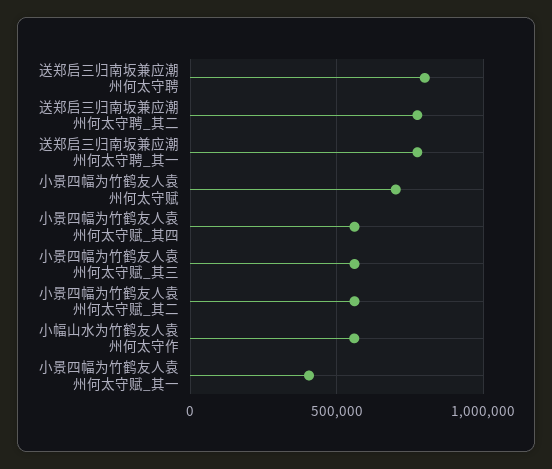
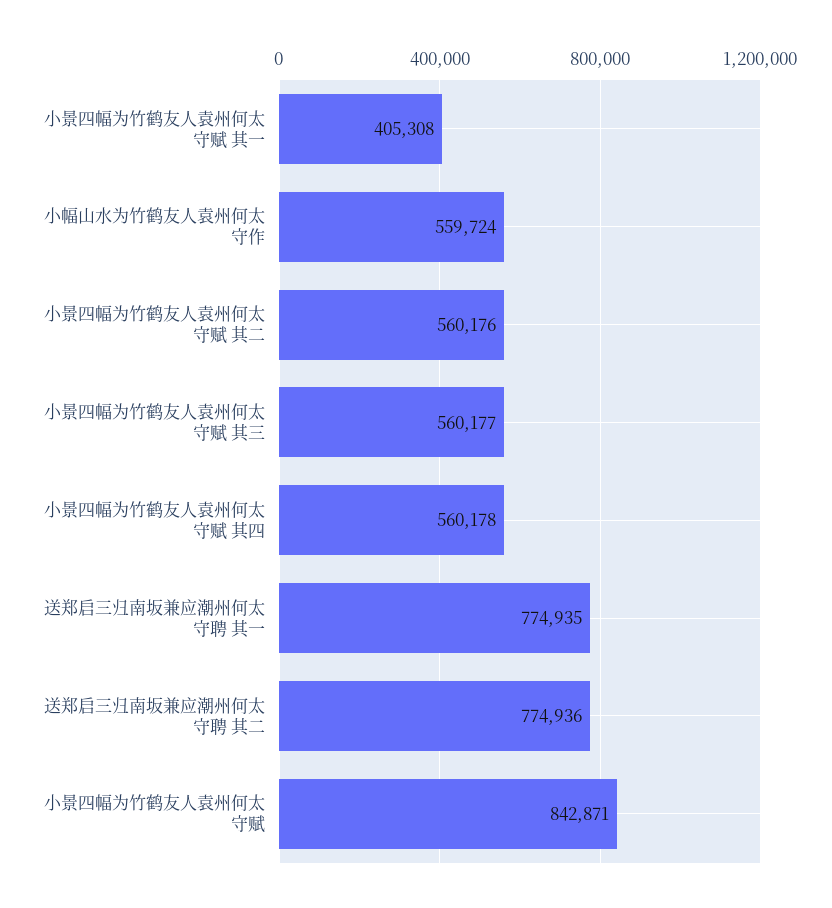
送郑启三归南坂兼应潮州何太守聘: 800000 -> none
小景四幅为竹鹤友人袁州何太守赋: 700000 -> 842871

